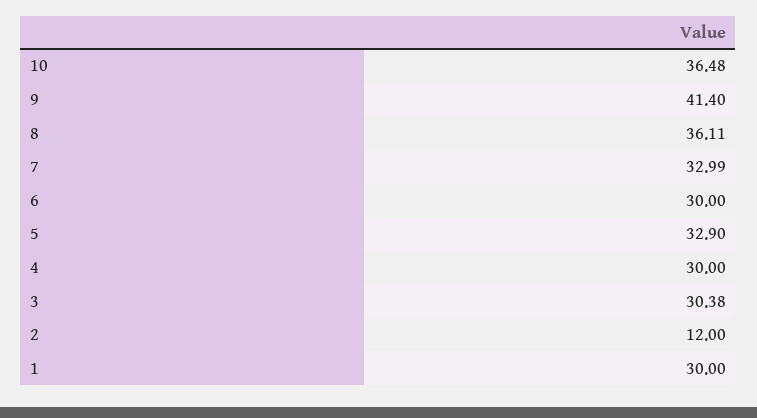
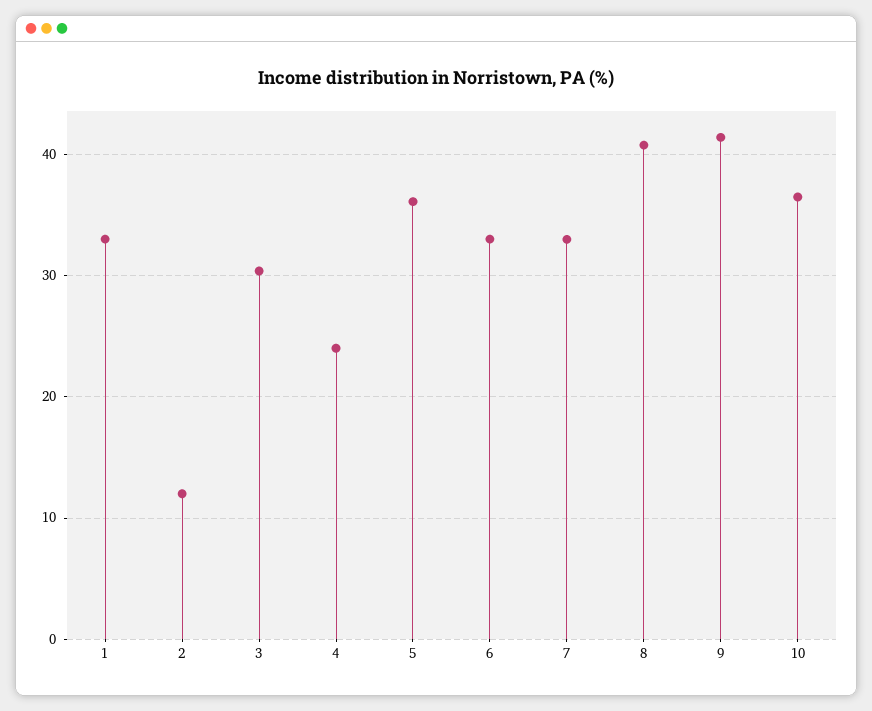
8: 36.11 -> 41
6: 30 -> 33
5: 32.9 -> 36
4: 30 -> 24
1: 30 -> 33

